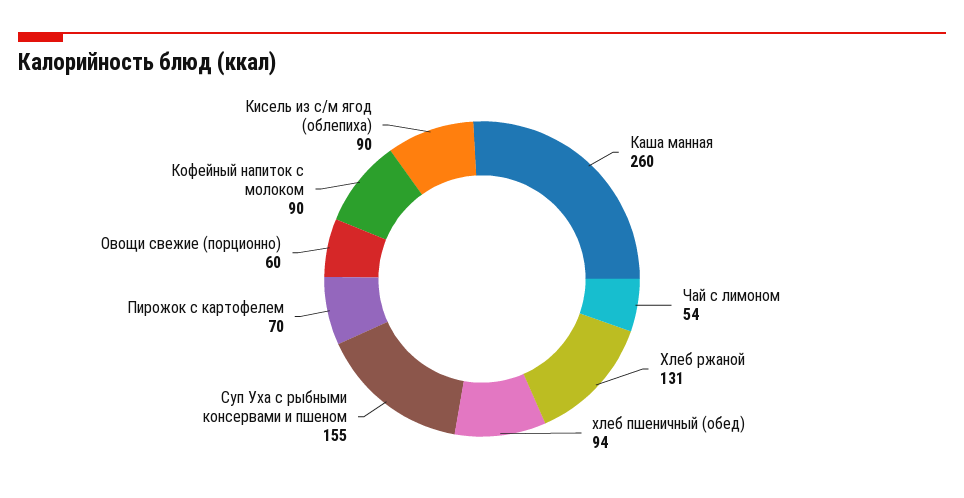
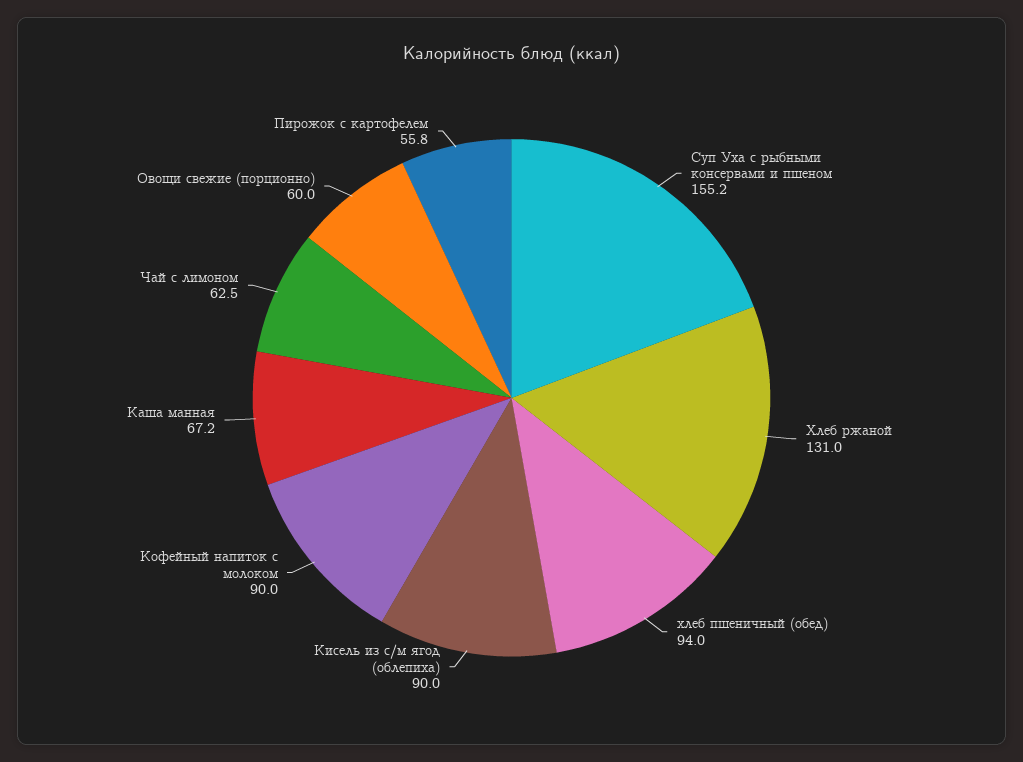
Каша манная: 260 -> 67.2
Чай с лимоном: 54 -> 62.5
Пирожок с картофелем: 70 -> 55.8

